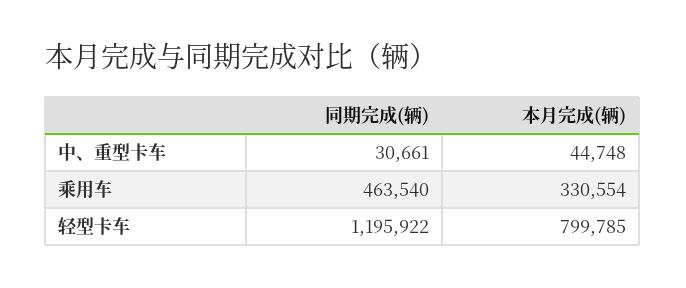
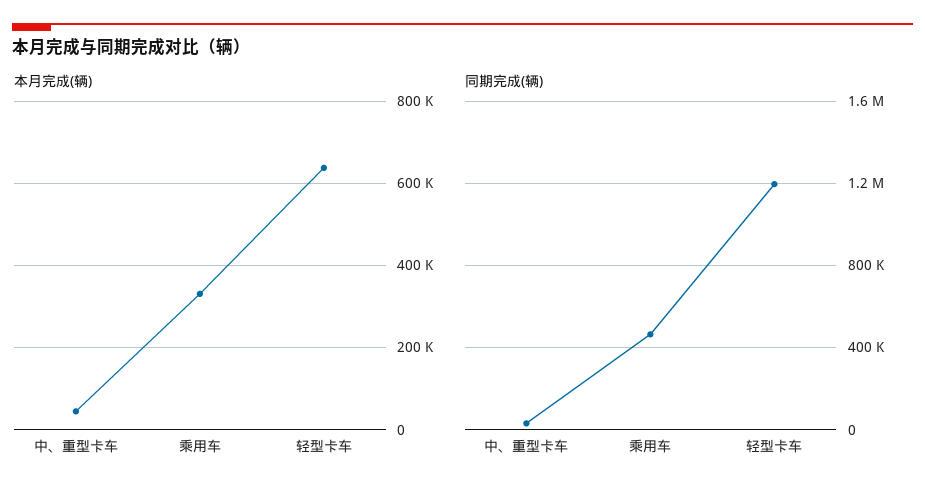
本月完成(辆), 轻型卡车: 799785 -> 640000

